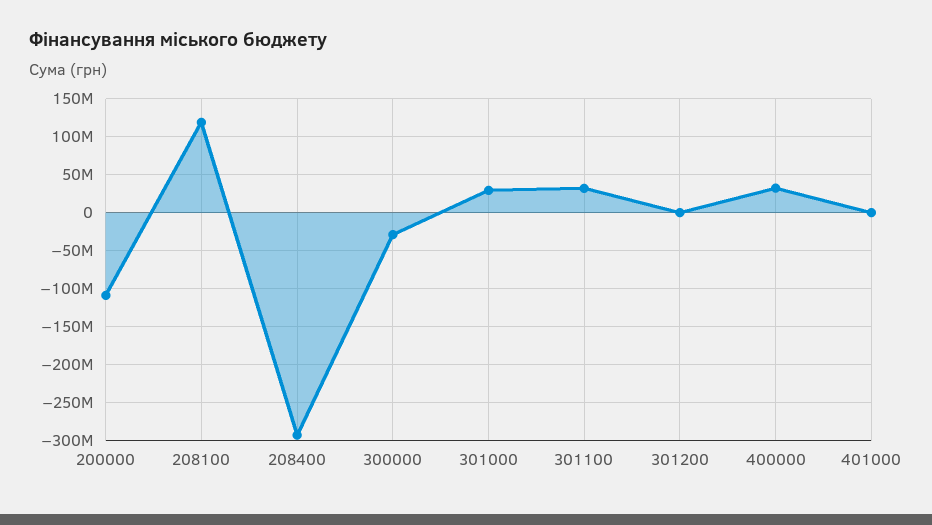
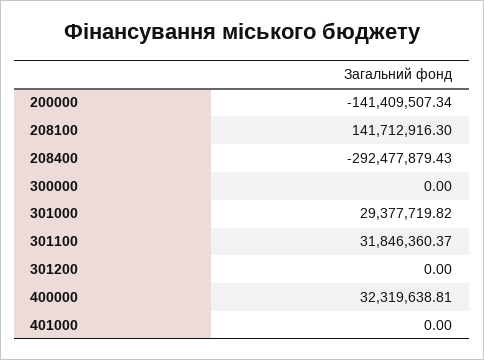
200000: -110000000 -> -141409507.34
208100: 120000000 -> 141712916.3
300000: -30000000 -> 0

